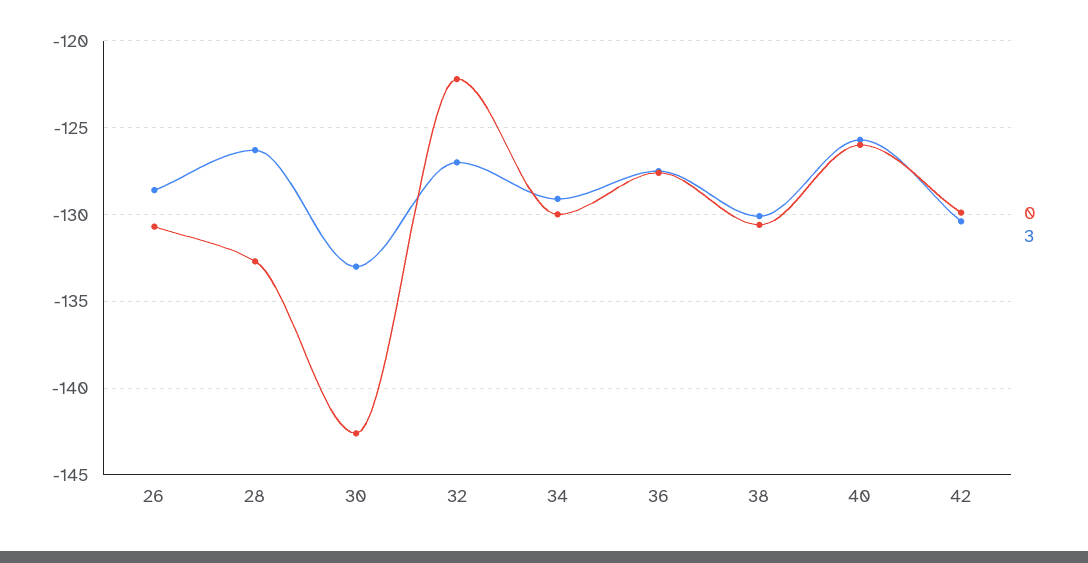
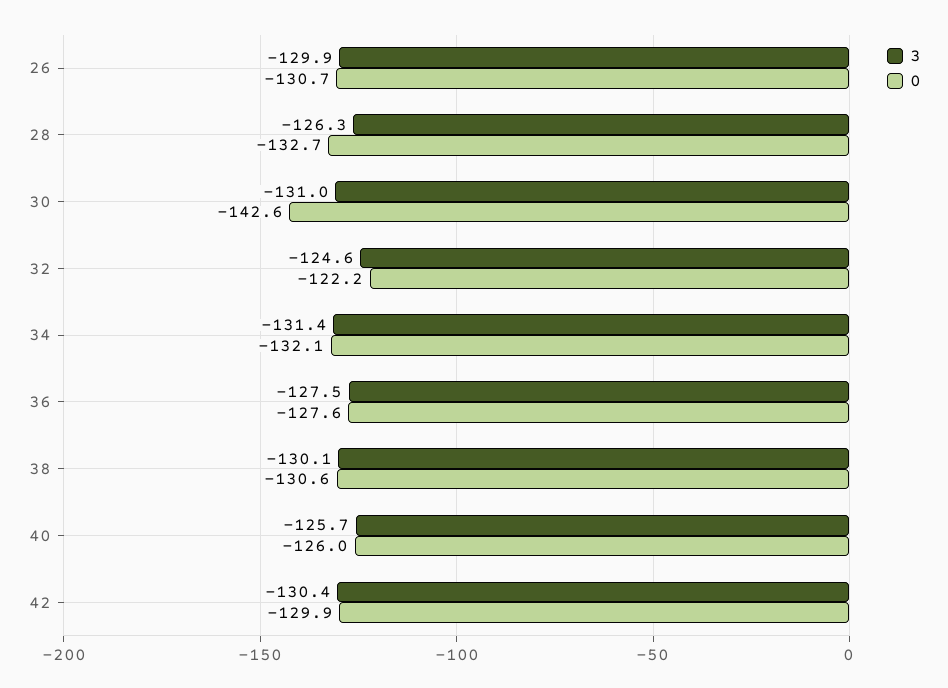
3, 26: -128.5 -> -129.9
3, 30: -133 -> -131
3, 32: -127 -> -124.6
0, 34: -130 -> -132.1
3, 34: -129 -> -131.4

